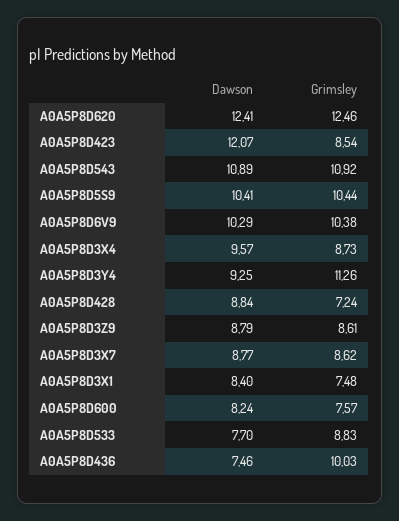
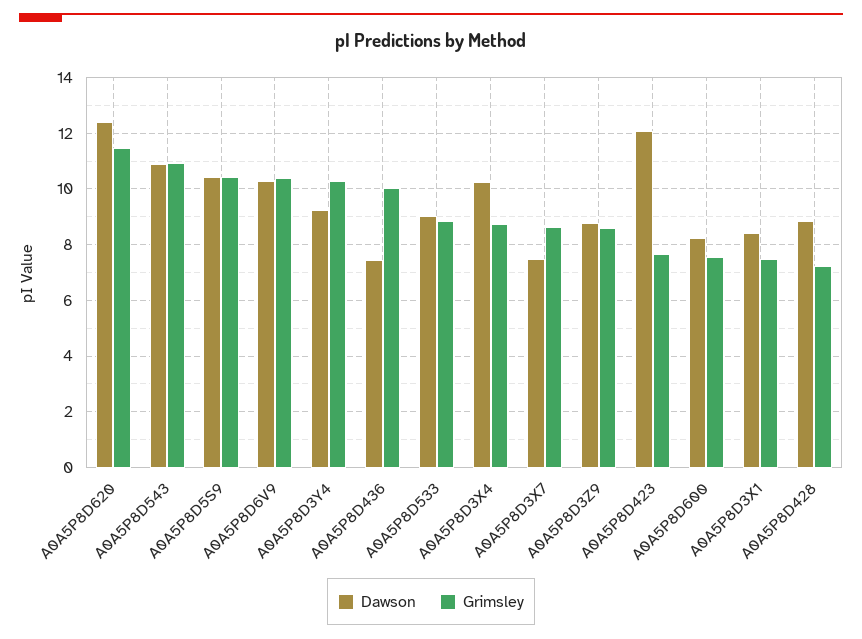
Grimsley, A0A5P8D620: 12.46 -> 11.5
Grimsley, A0A5P8D423: 8.54 -> 7.75
Dawson, A0A5P8D3X4: 9.57 -> 10.25
Grimsley, A0A5P8D3Y4: 11.26 -> 10.25
Dawson, A0A5P8D3X7: 8.77 -> 7.5
Dawson, A0A5P8D533: 7.7 -> 9

